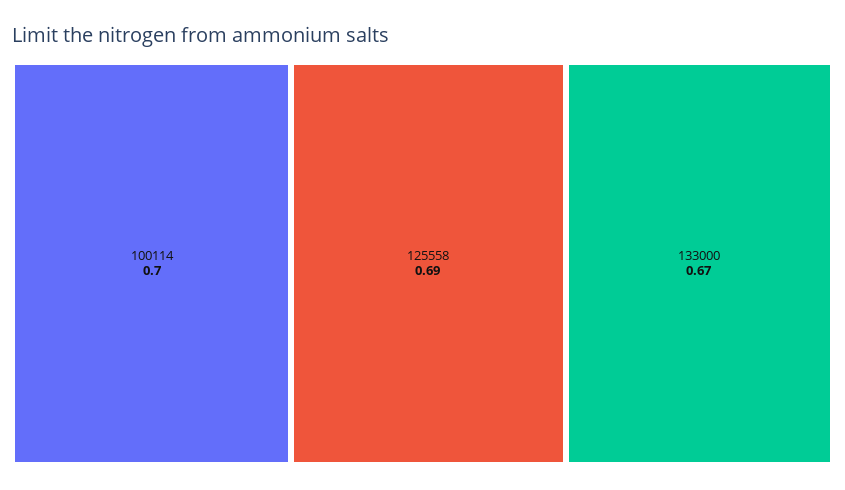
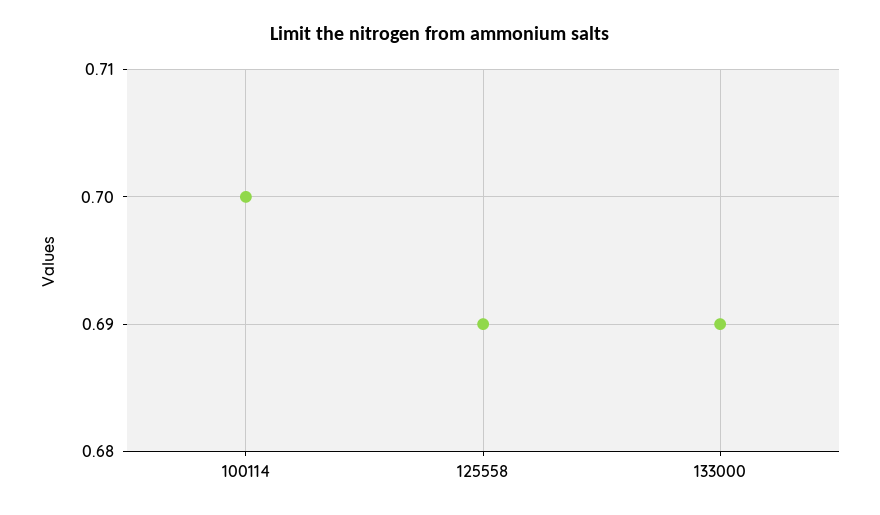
133000: 0.67 -> 0.69

